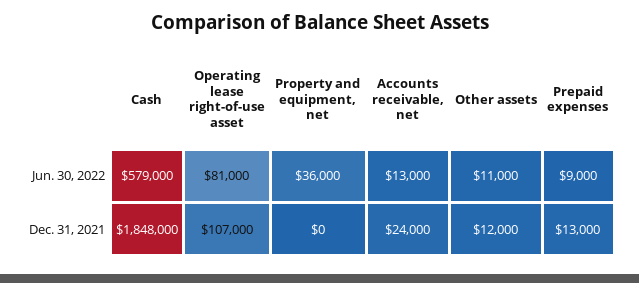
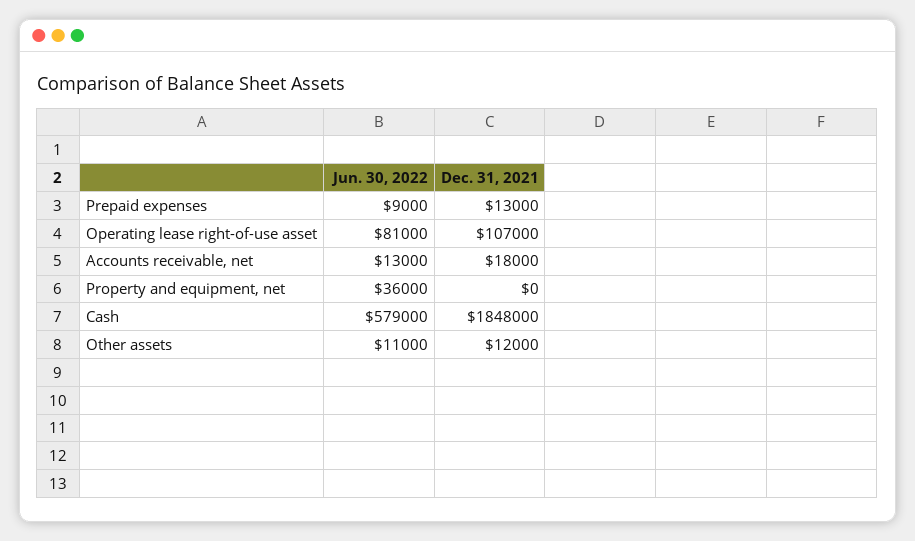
Accounts receivable, net, Dec. 31, 2021: 24000 -> 18000

